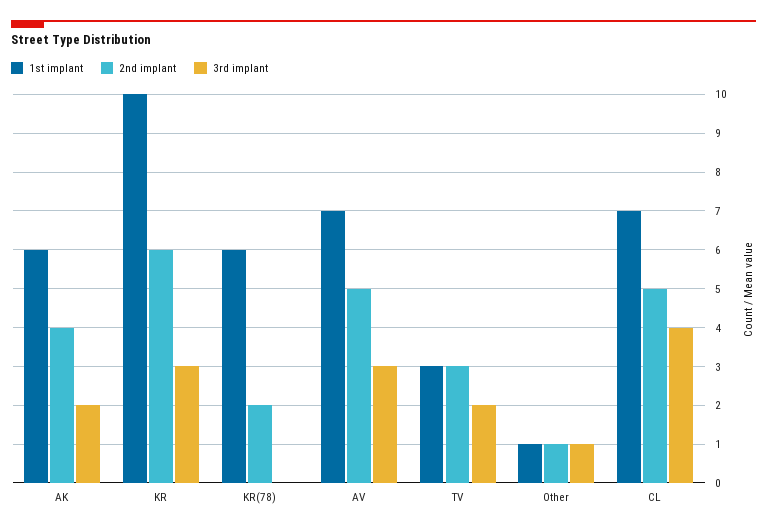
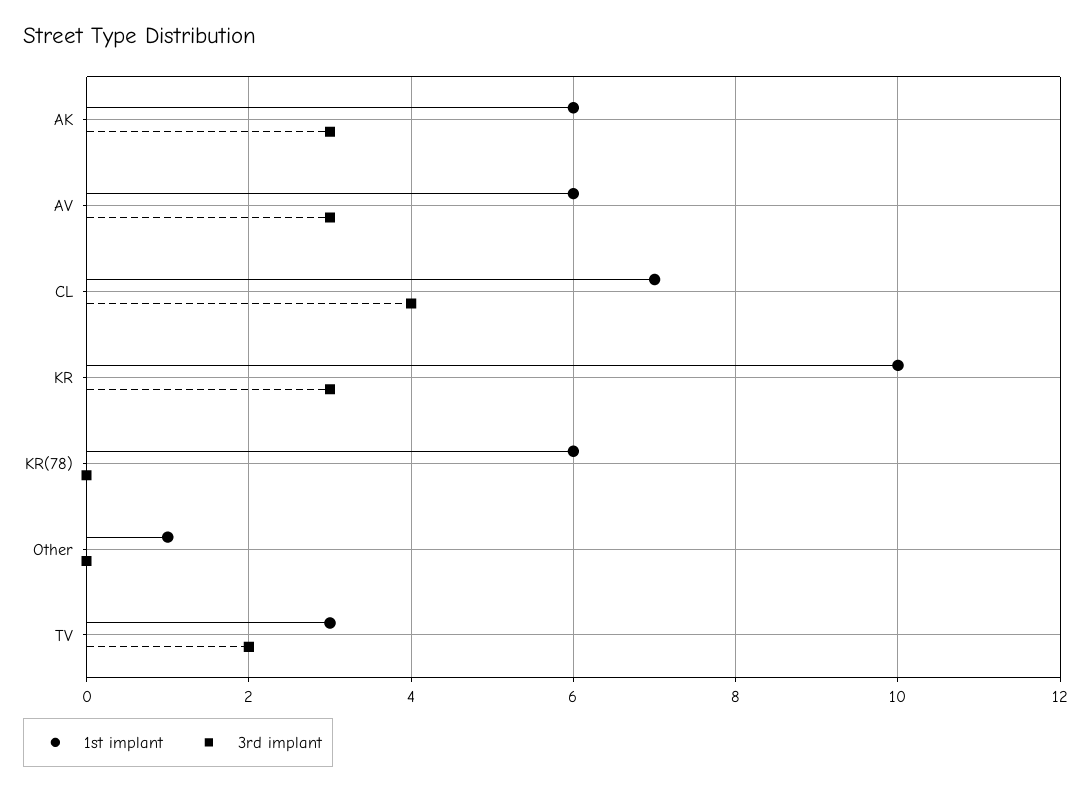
2nd implant, AK: 4 -> none
3rd implant, AK: 2 -> 3
2nd implant, KR: 6 -> none
2nd implant, KR(78): 2 -> none
1st implant, AV: 7 -> 6
2nd implant, AV: 5 -> none
2nd implant, TV: 3 -> none
2nd implant, Other: 1 -> none
3rd implant, Other: 1 -> 0
2nd implant, CL: 5 -> none

